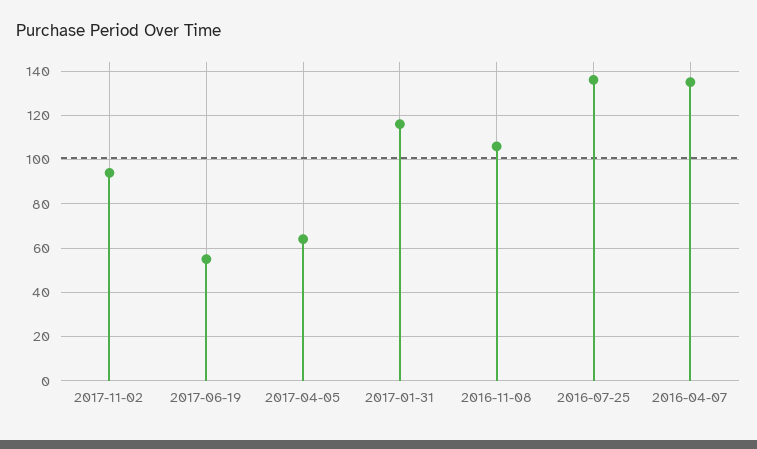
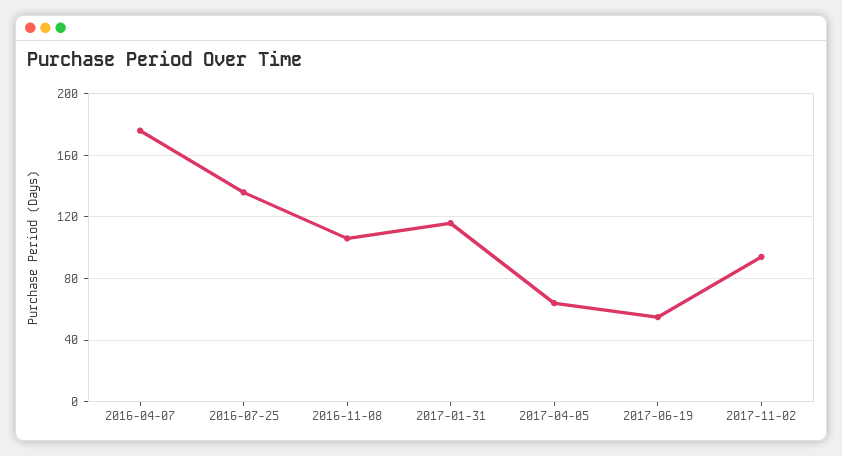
2016-04-07: 135 -> 175

